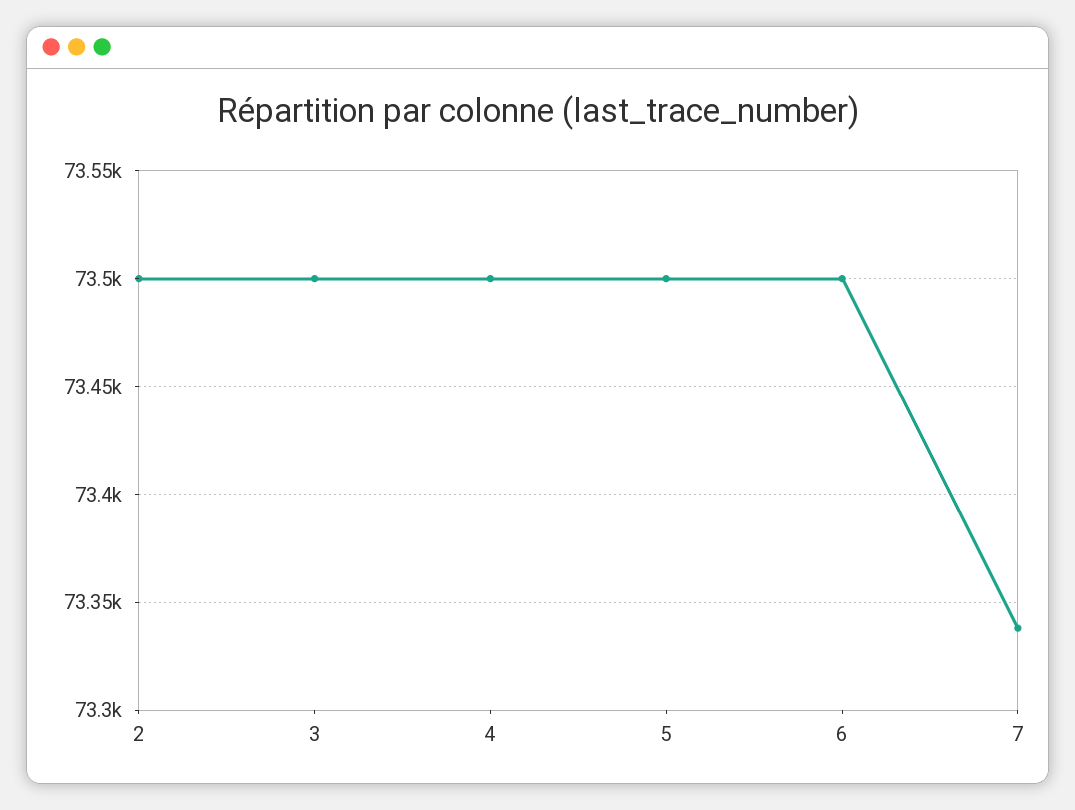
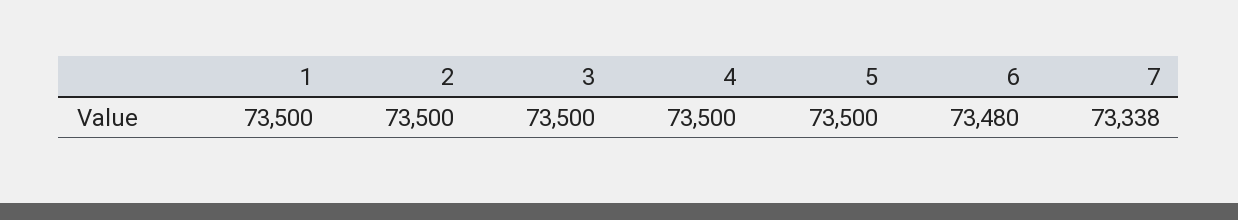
6: 73500 -> 73480
1: none -> 73500

